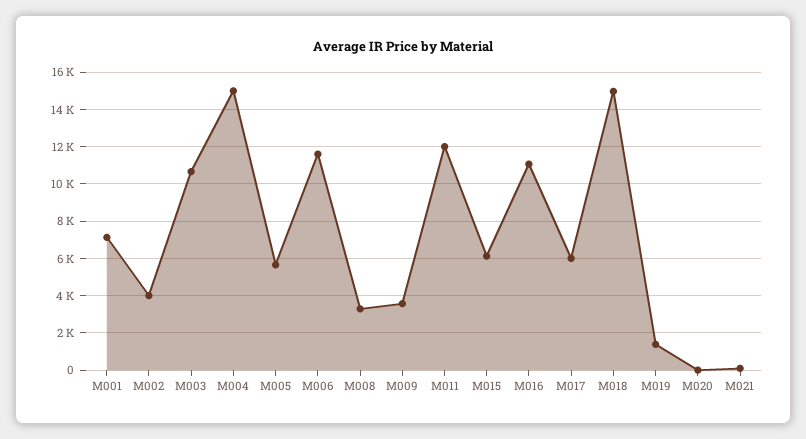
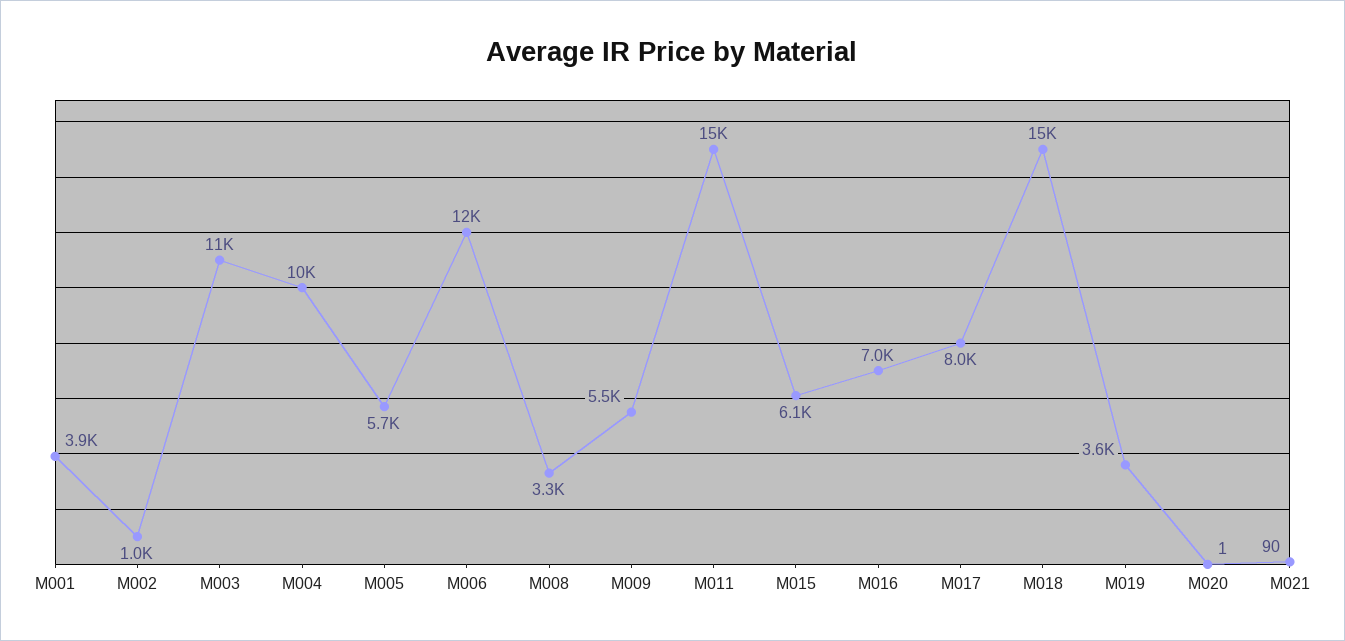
M001: 7000 -> 3900
M002: 4000 -> 1000
M004: 15000 -> 10000
M009: 3500 -> 5500
M011: 12000 -> 15000
M016: 11000 -> 7000
M017: 6000 -> 8000
M019: 1500 -> 3600

